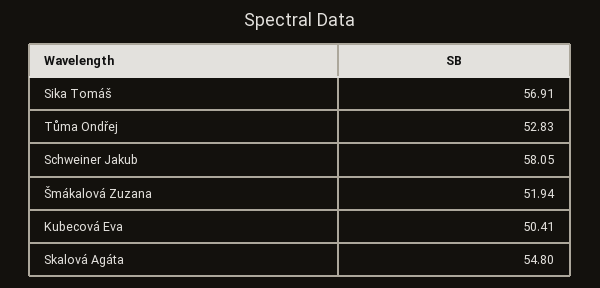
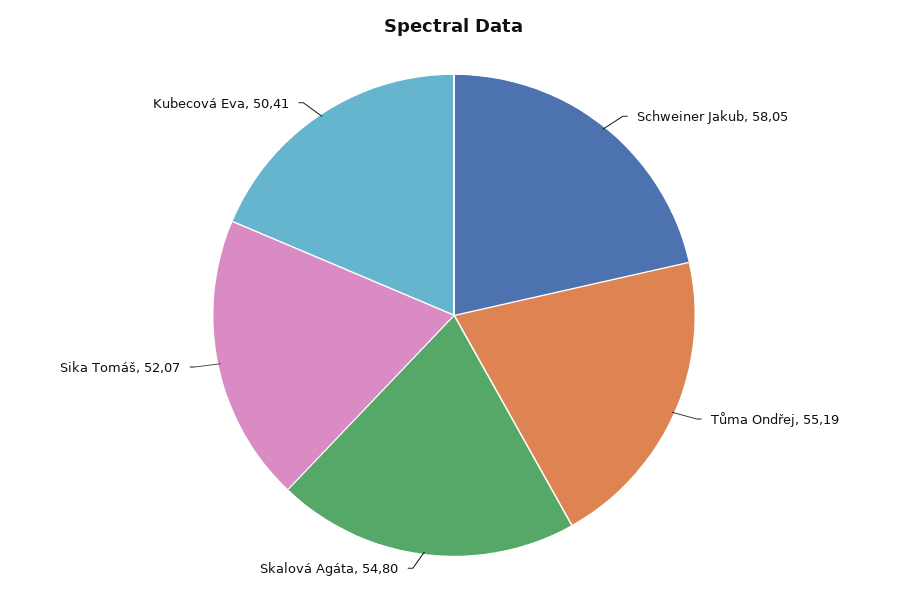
Sika Tomáš: 56.91 -> 52.07
Tůma Ondřej: 52.83 -> 55.19
Šmákalová Zuzana: 51.94 -> none

